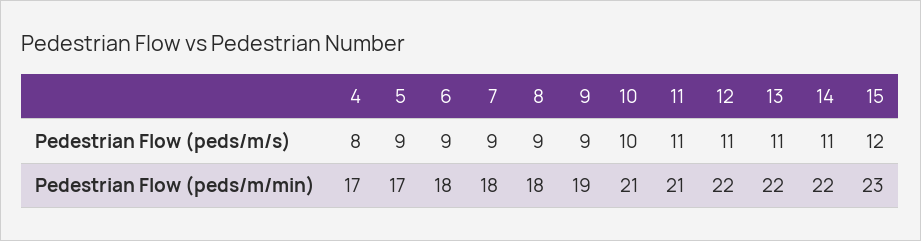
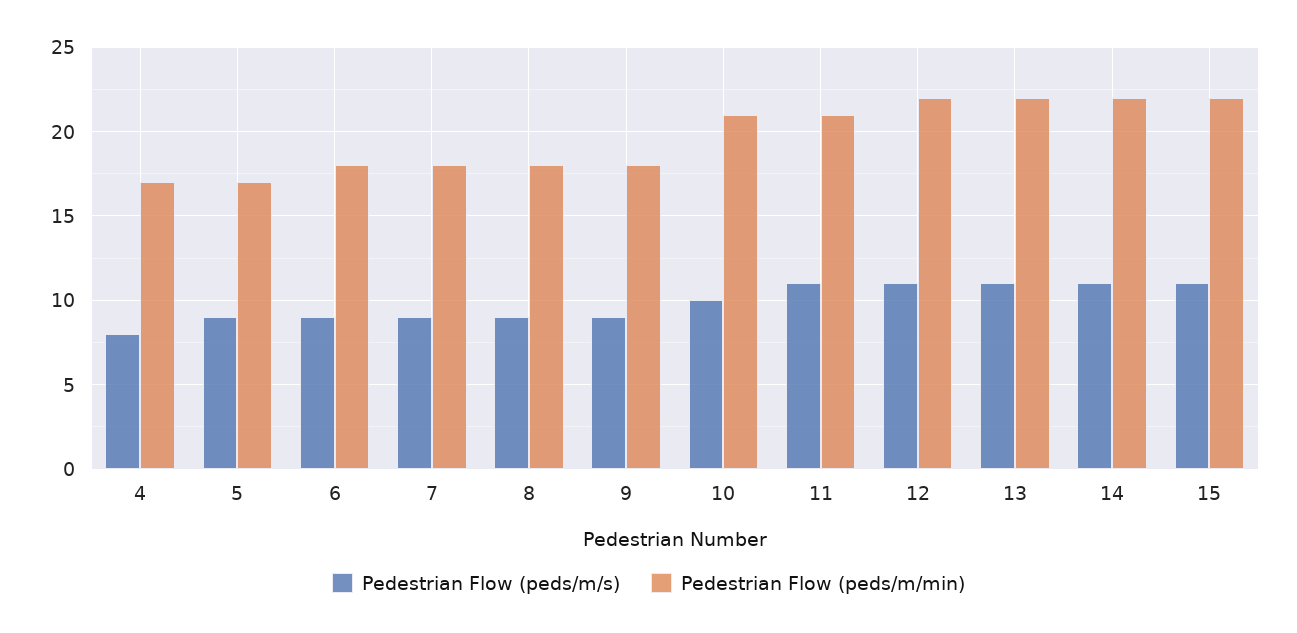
Pedestrian Flow (peds/m/s), 15: 12 -> 11
Pedestrian Flow (peds/m/min), 9: 19 -> 18
Pedestrian Flow (peds/m/min), 15: 23 -> 22

